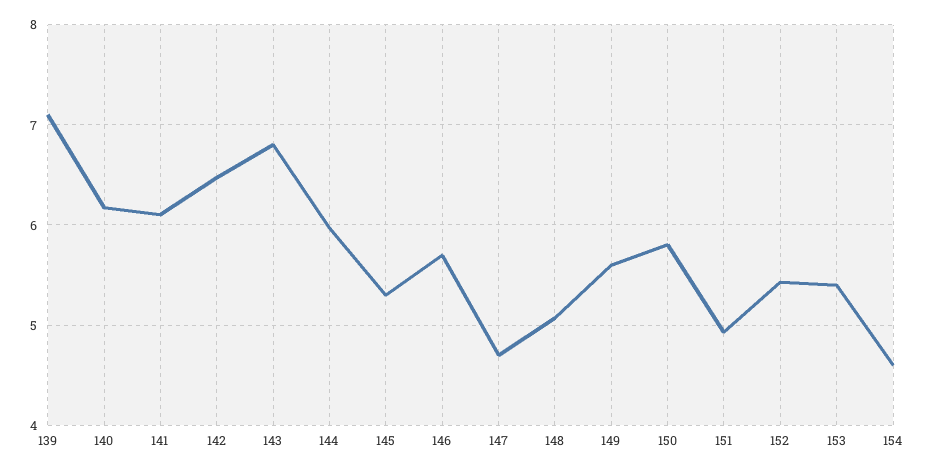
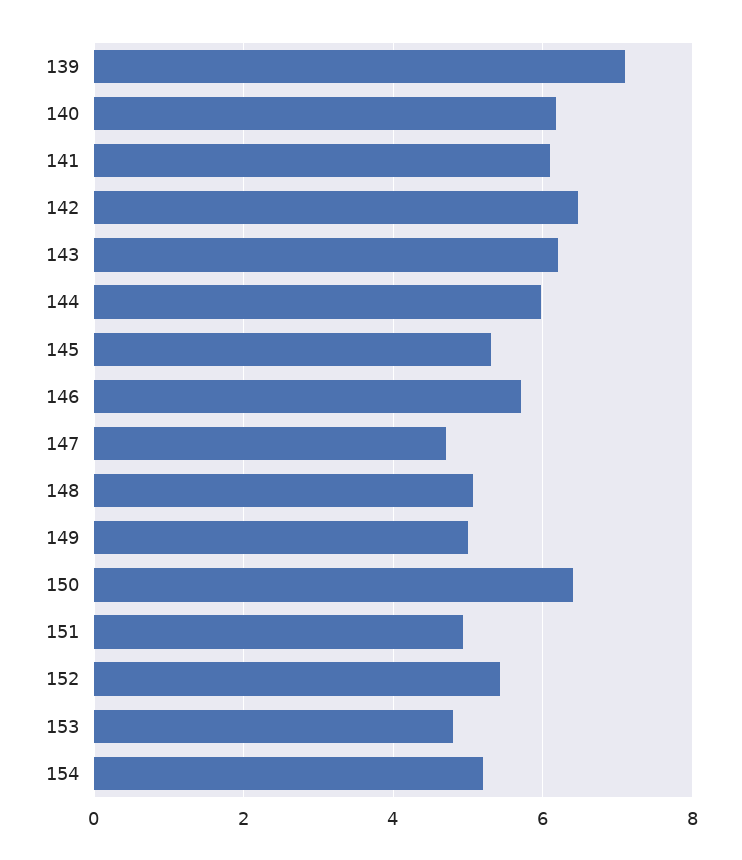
143: 6.8 -> 6.2
149: 5.6 -> 5
150: 5.8 -> 6.4
153: 5.4 -> 4.8
154: 4.6 -> 5.2

